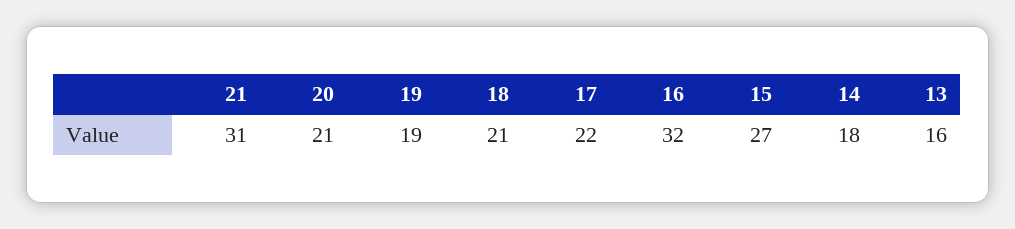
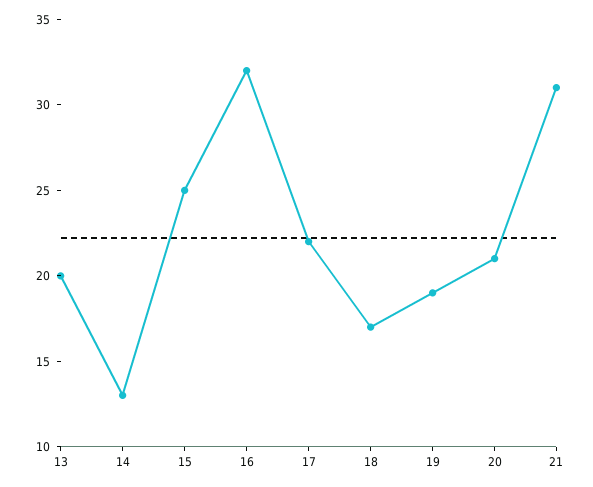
18: 21 -> 17
15: 27 -> 25
14: 18 -> 13
13: 16 -> 20

